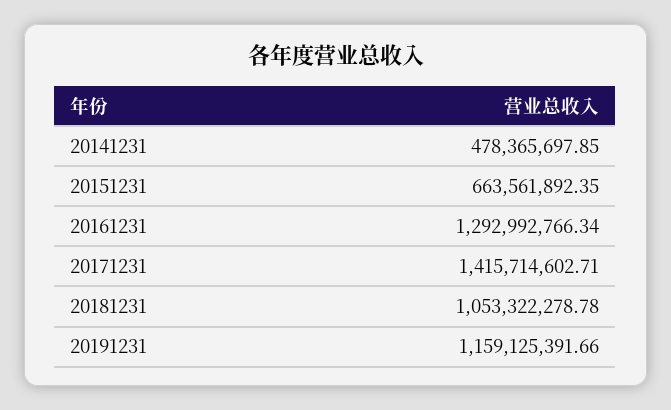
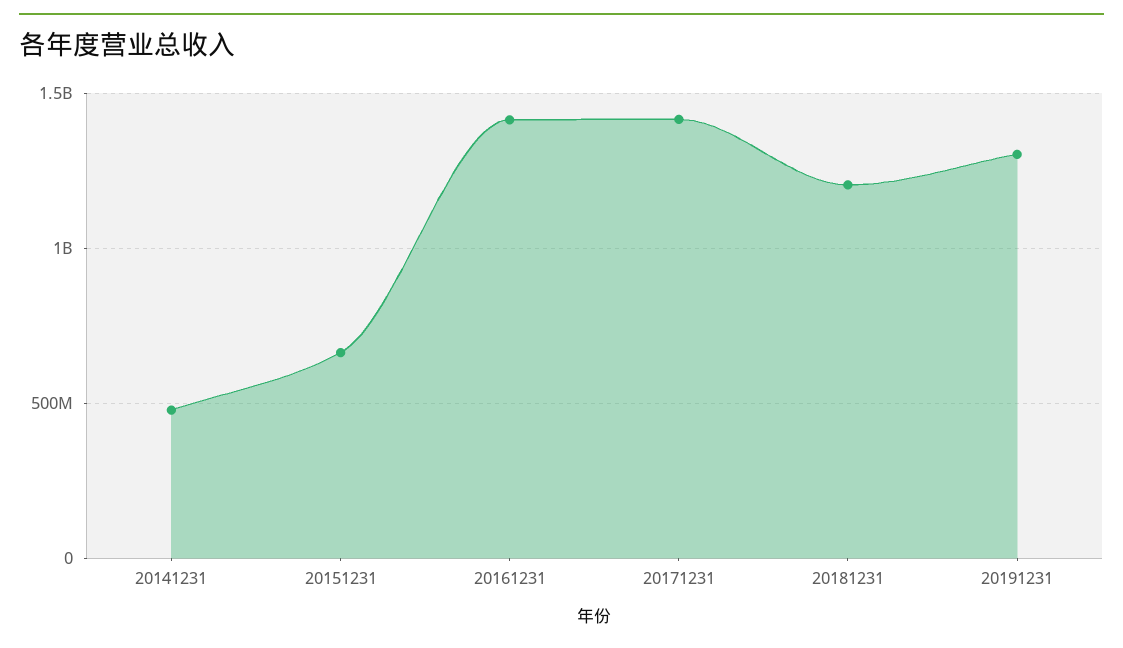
20161231: 1292992766.34 -> 1400000000
20181231: 1053322278.78 -> 1200000000
20191231: 1159125391.66 -> 1300000000

